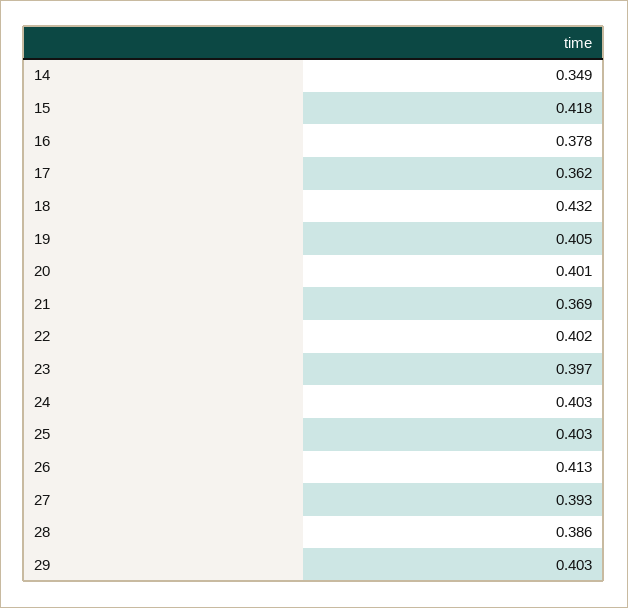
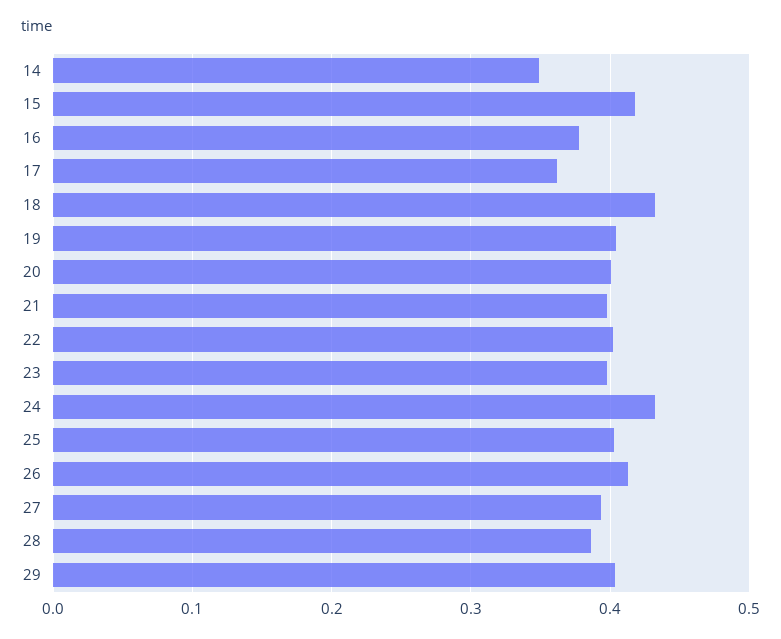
21: 0.369 -> 0.4
24: 0.403 -> 0.43

